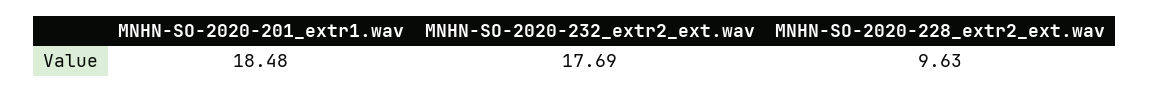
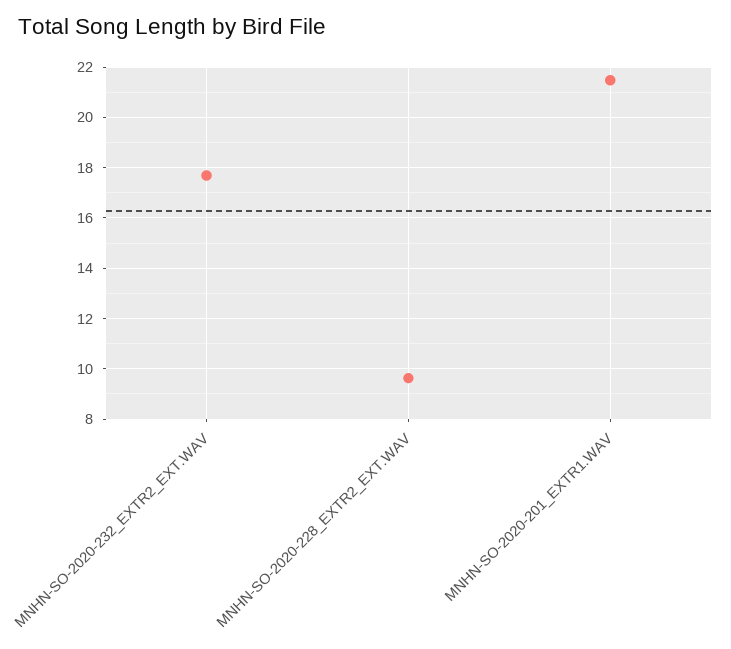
MNHN-SO-2020-201_extr1.wav: 18.48 -> 21.5

